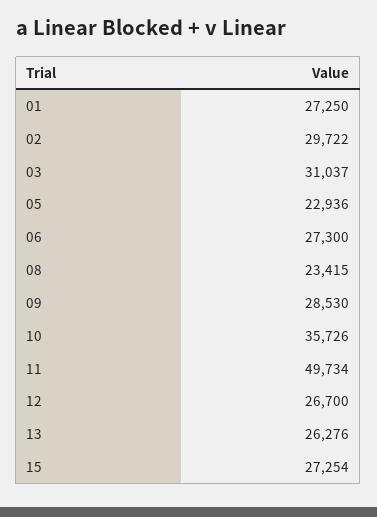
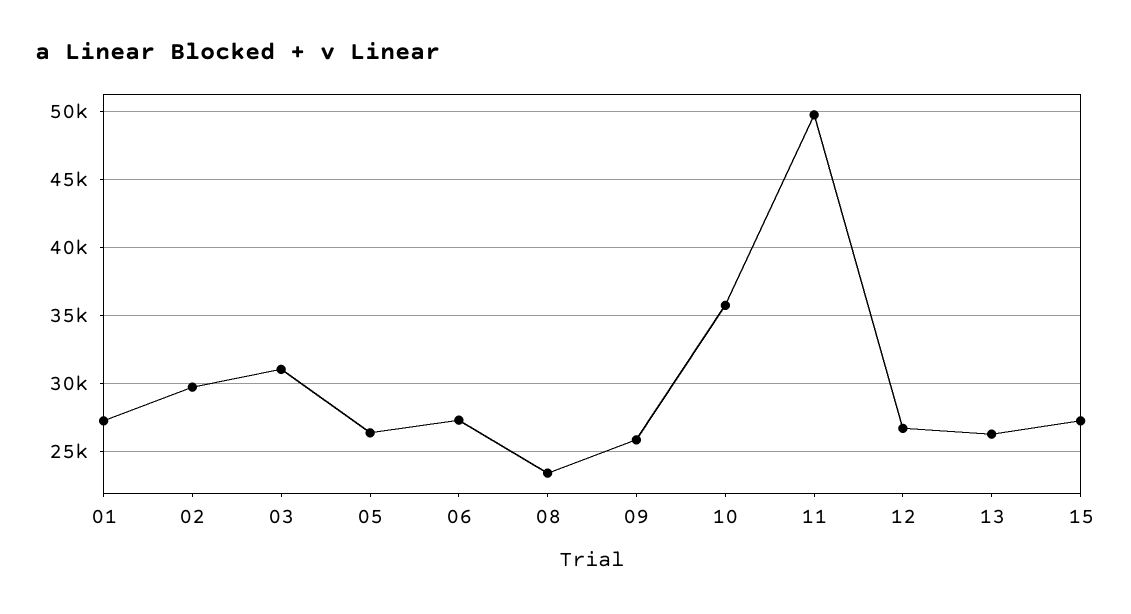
05: 22936 -> 26500
09: 28530 -> 26000

